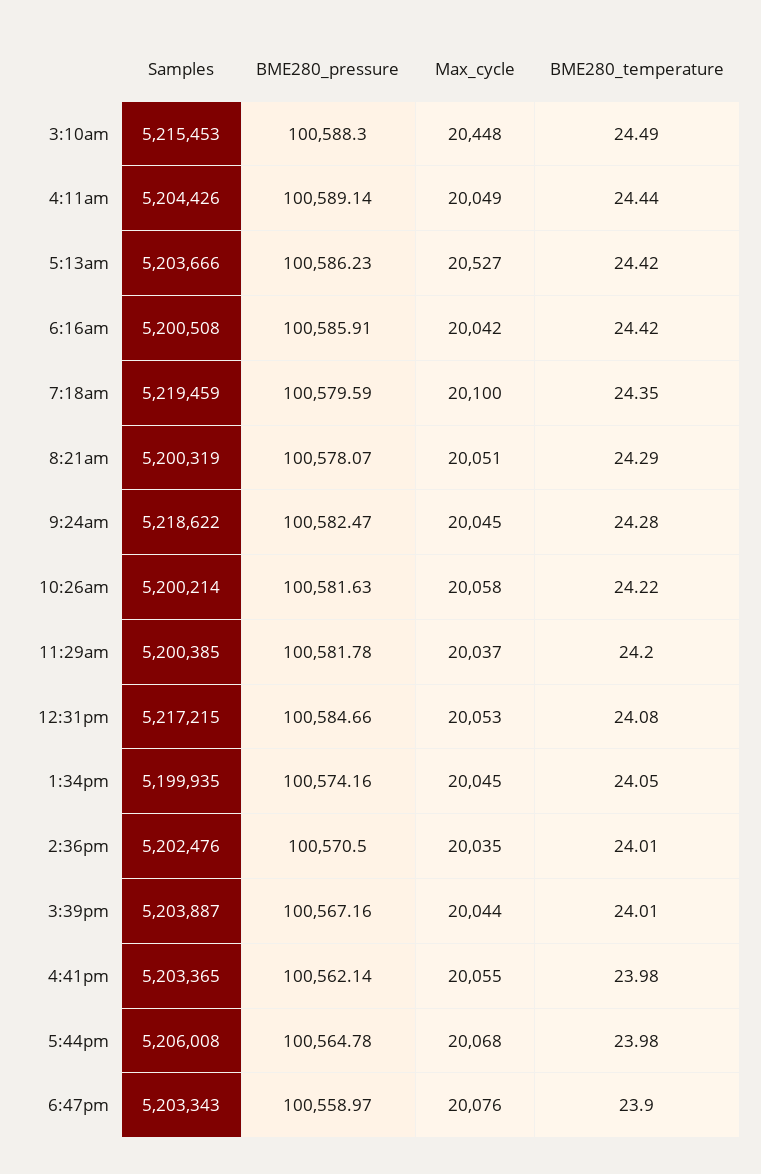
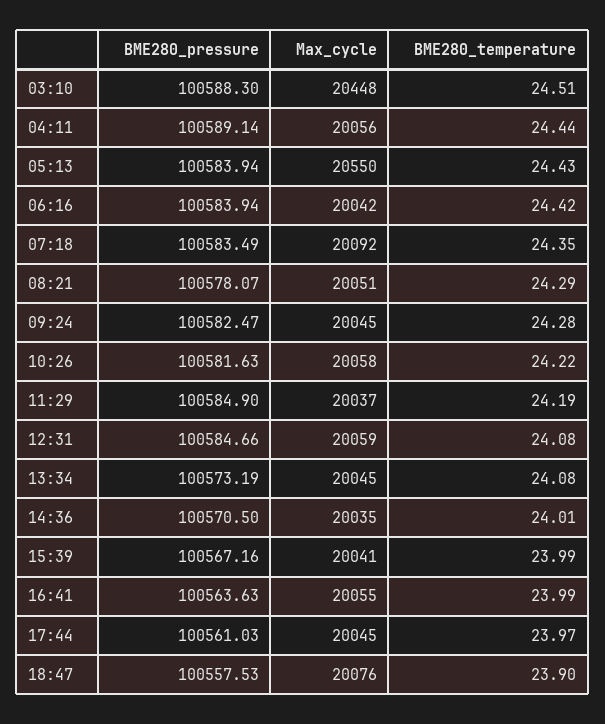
Samples, 3:10am: 5215453 -> none
BME280_temperature, 3:10am: 24.49 -> 24.51
Samples, 4:11am: 5204426 -> none
Max_cycle, 4:11am: 20049 -> 20056
Samples, 5:13am: 5203666 -> none
BME280_pressure, 5:13am: 100586.23 -> 100583.94
Max_cycle, 5:13am: 20527 -> 20550
BME280_temperature, 5:13am: 24.42 -> 24.43
Samples, 6:16am: 5200508 -> none
BME280_pressure, 6:16am: 100585.91 -> 100583.94
Samples, 7:18am: 5219459 -> none
BME280_pressure, 7:18am: 100579.59 -> 100583.49
Max_cycle, 7:18am: 20100 -> 20092
Samples, 8:21am: 5200319 -> none
Samples, 9:24am: 5218622 -> none
Samples, 10:26am: 5200214 -> none
Samples, 11:29am: 5200385 -> none
BME280_pressure, 11:29am: 100581.78 -> 100584.9
BME280_temperature, 11:29am: 24.2 -> 24.19
Samples, 12:31pm: 5217215 -> none
Max_cycle, 12:31pm: 20053 -> 20059
Samples, 1:34pm: 5199935 -> none
BME280_pressure, 1:34pm: 100574.16 -> 100573.19
BME280_temperature, 1:34pm: 24.05 -> 24.08
Samples, 2:36pm: 5202476 -> none
Samples, 3:39pm: 5203887 -> none
Max_cycle, 3:39pm: 20044 -> 20041
BME280_temperature, 3:39pm: 24.01 -> 23.99
Samples, 4:41pm: 5203365 -> none
BME280_pressure, 4:41pm: 100562.14 -> 100563.63
BME280_temperature, 4:41pm: 23.98 -> 23.99
Samples, 5:44pm: 5206008 -> none
BME280_pressure, 5:44pm: 100564.78 -> 100561.03
Max_cycle, 5:44pm: 20068 -> 20045
BME280_temperature, 5:44pm: 23.98 -> 23.97
Samples, 6:47pm: 5203343 -> none
BME280_pressure, 6:47pm: 100558.97 -> 100557.53

